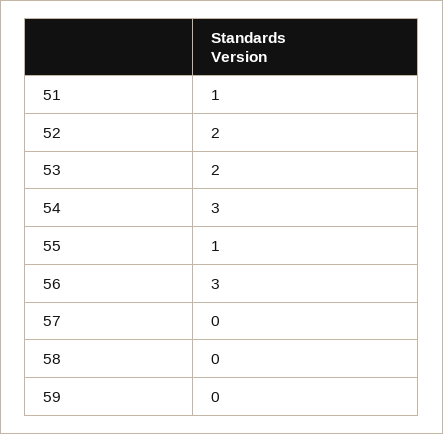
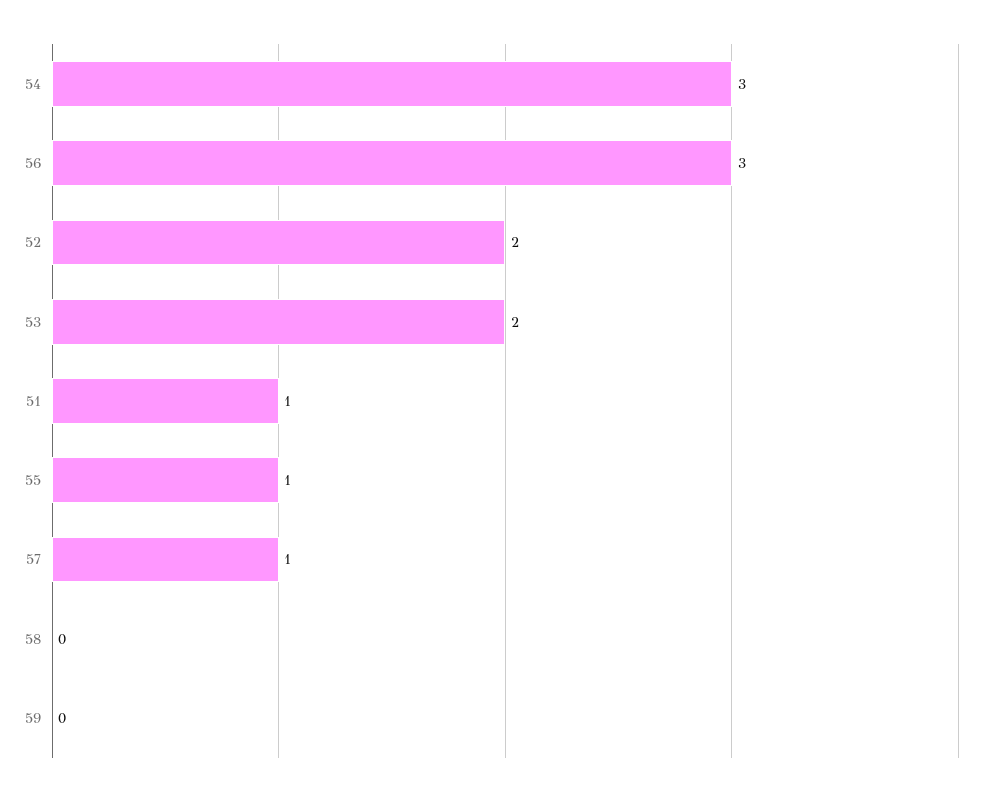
57: 0 -> 1

